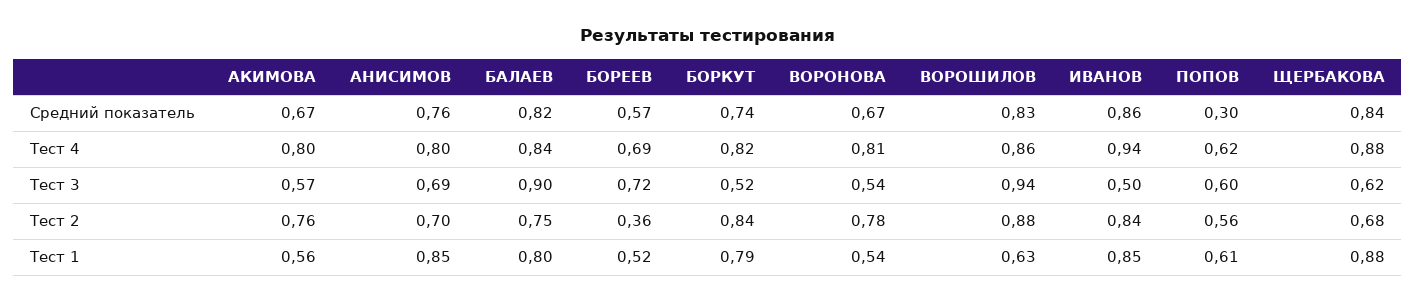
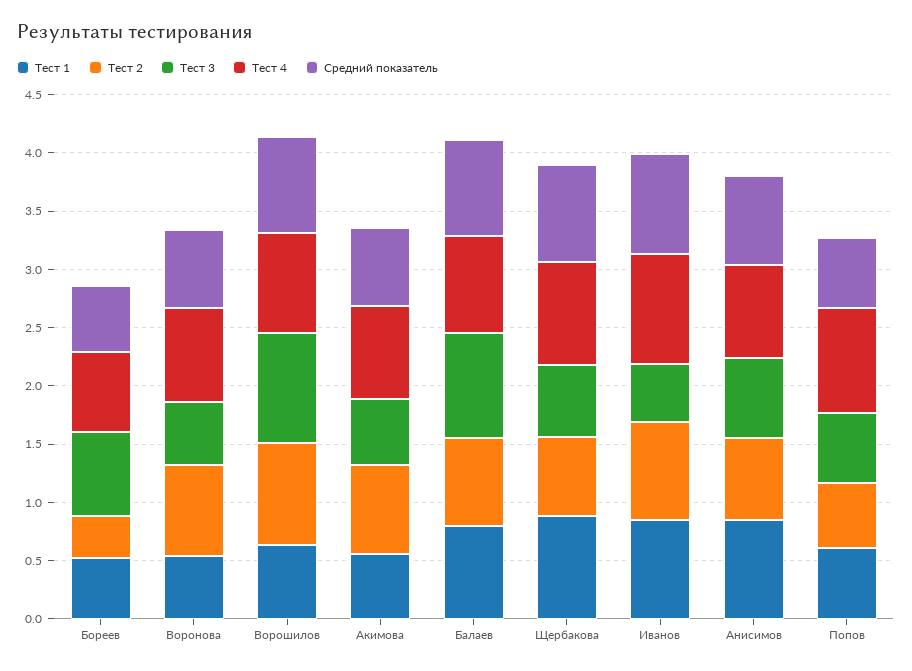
Средний показатель, БОРКУТ: 0.74 -> none
Средний показатель, ПОПОВ: 0.3 -> 0.6
Тест 4, БОРКУТ: 0.82 -> none
Тест 4, ПОПОВ: 0.62 -> 0.9
Тест 3, БОРКУТ: 0.52 -> none
Тест 2, БОРКУТ: 0.84 -> none
Тест 1, БОРКУТ: 0.79 -> none

